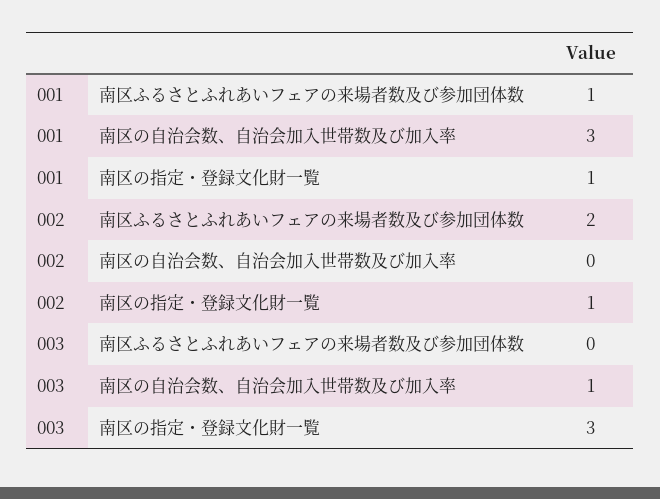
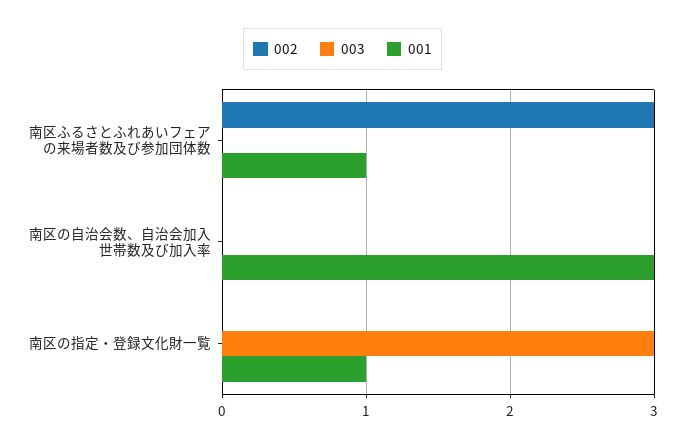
002, 南区ふるさとふれあいフェアの来場者数及び参加団体数: 2 -> 3
002, 南区の指定・登録文化財一覧: 1 -> 0
003, 南区の自治会数、自治会加入世帯数及び加入率: 1 -> 0

